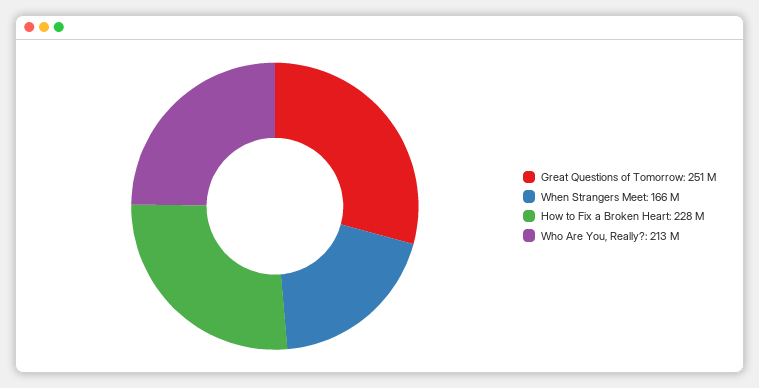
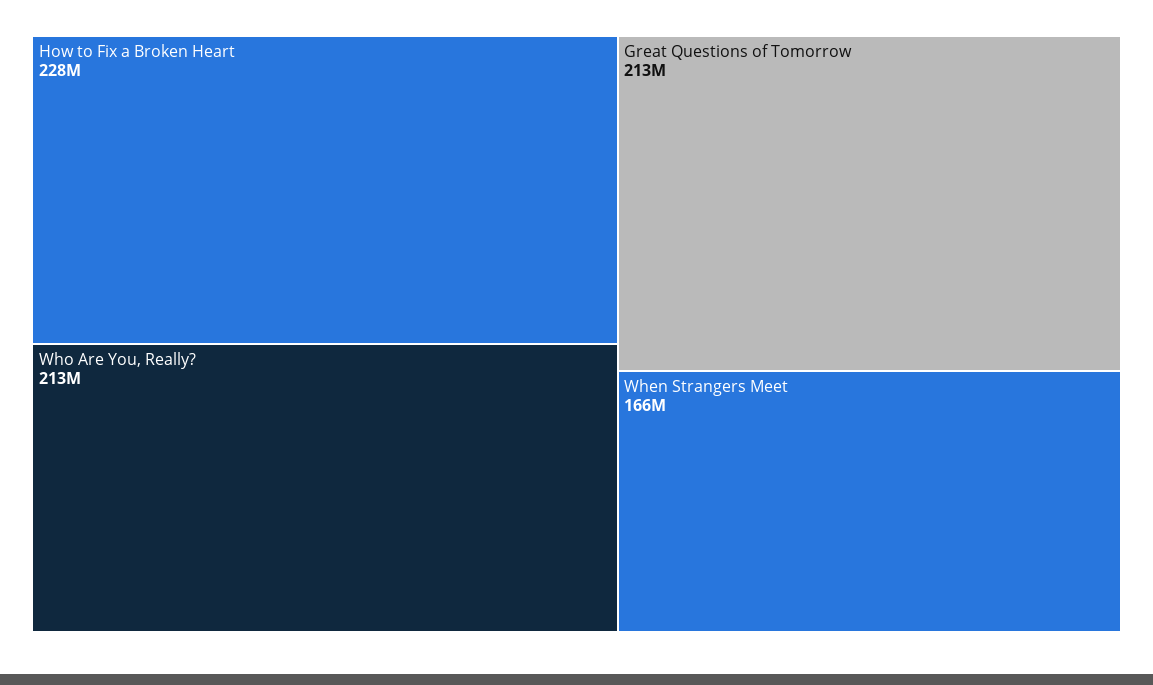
Great Questions of Tomorrow: 251000000 -> 213000000

